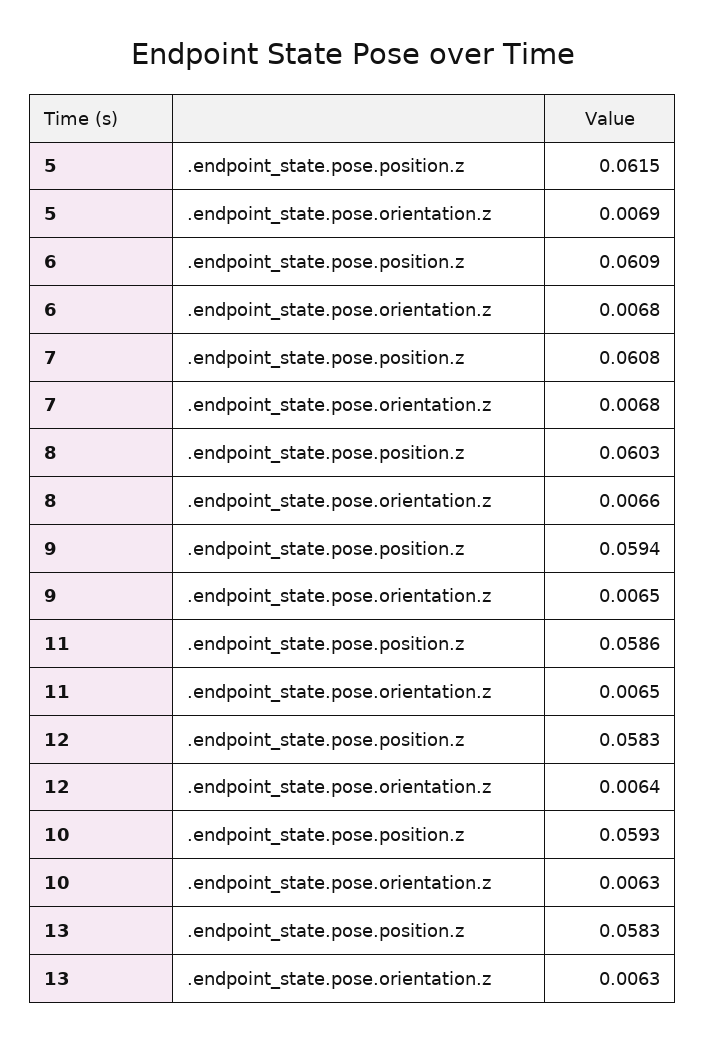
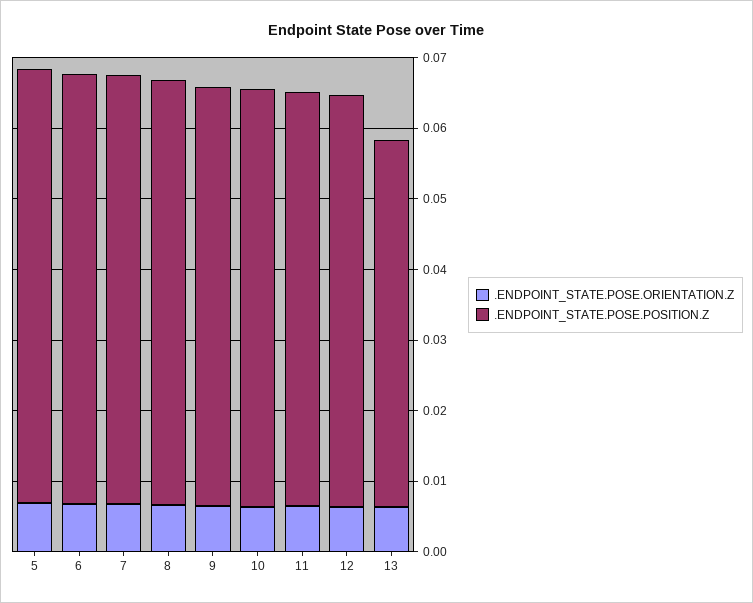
.endpoint_state.pose.position.z, 13: 0.0583 -> 0.052

